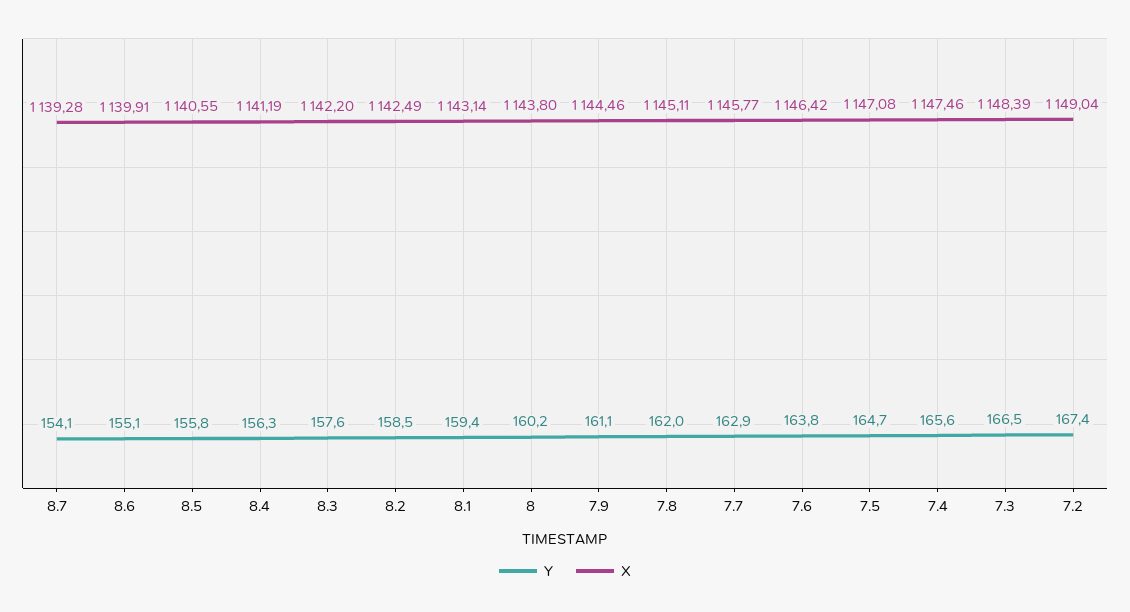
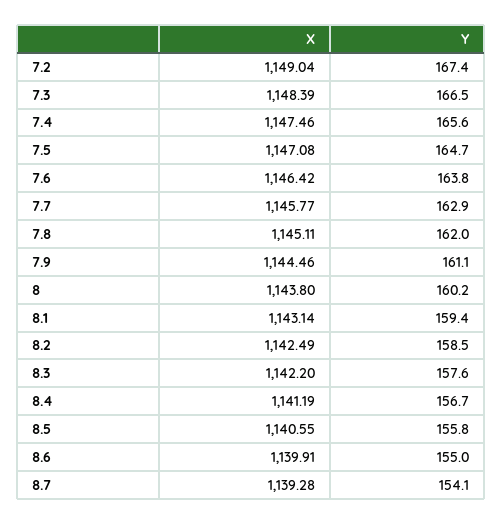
Y, 8.6: 155.1 -> 155
Y, 8.4: 156.3 -> 156.7

